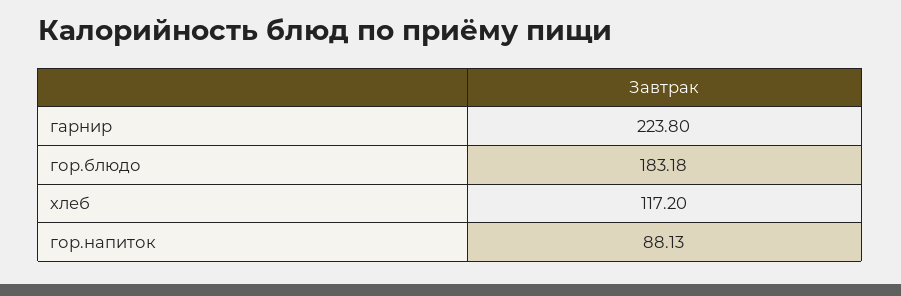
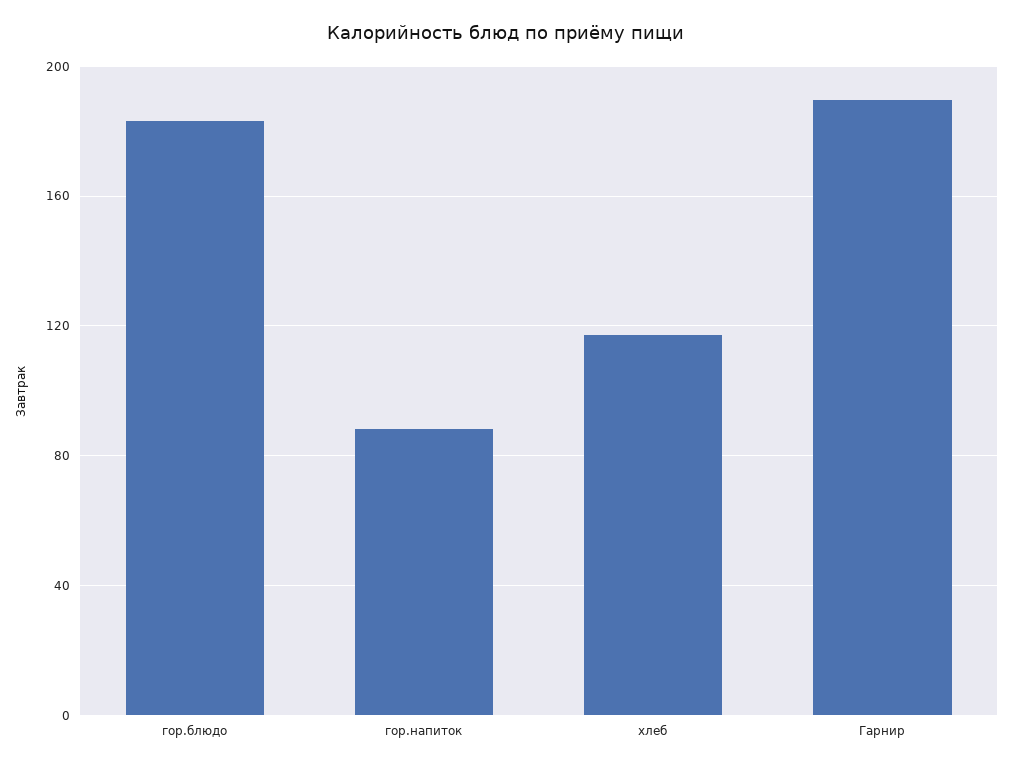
гарнир: 223.8 -> 190

